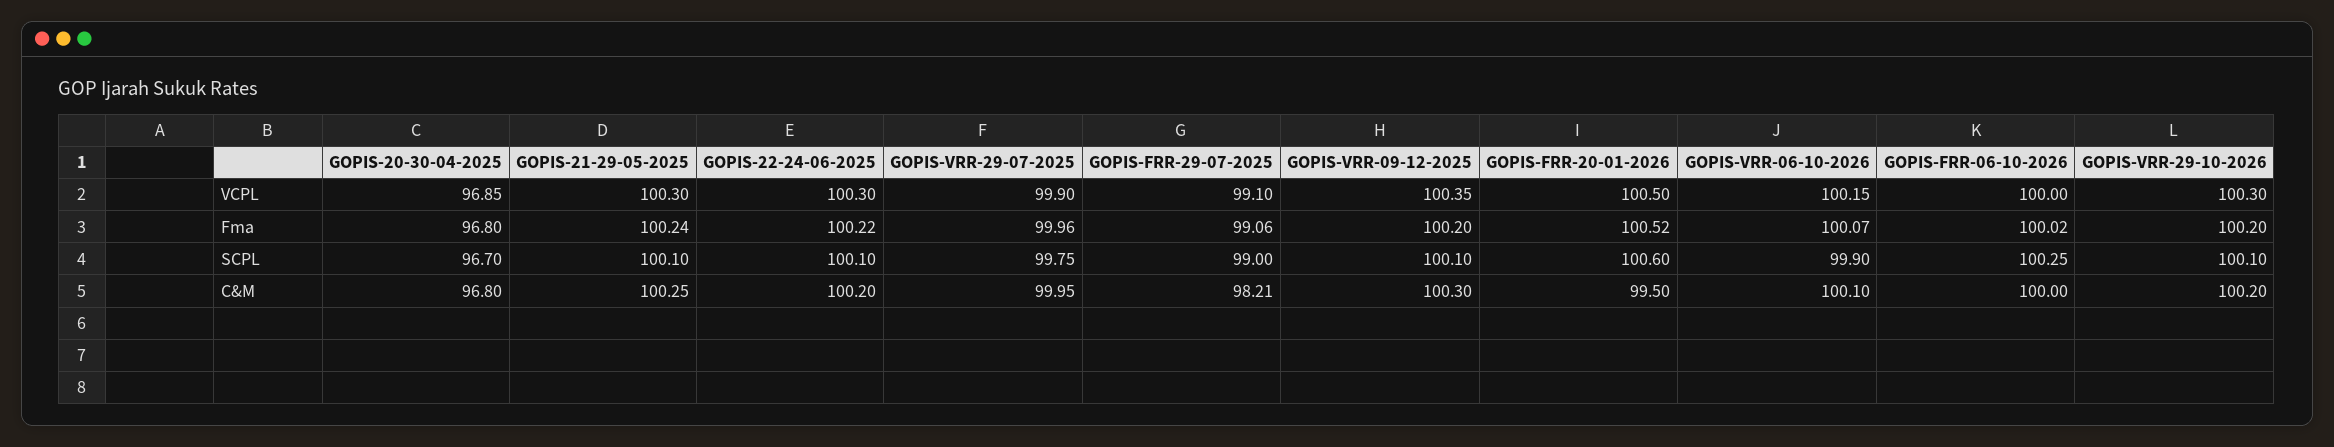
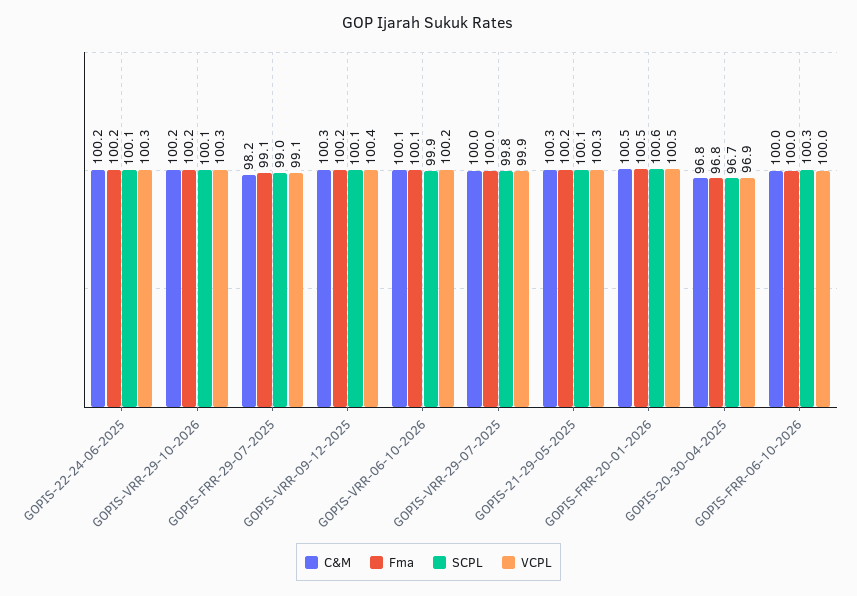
C&M, GOPIS-FRR-20-01-2026: 99.5 -> 100.5

